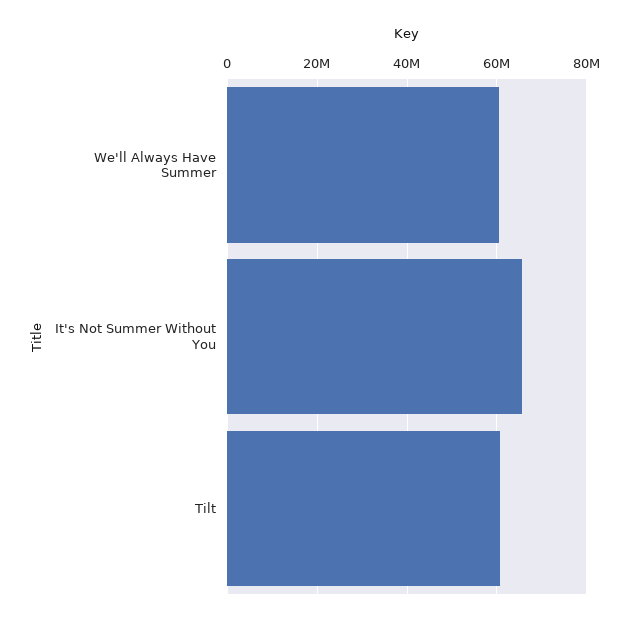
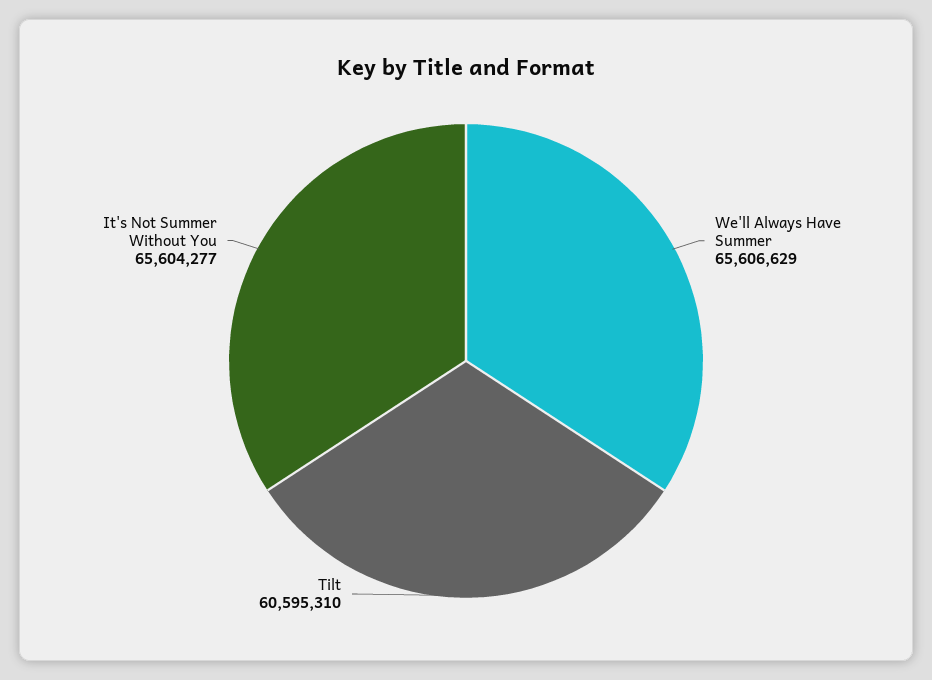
We'll Always Have Summer: 60000000 -> 65606629

